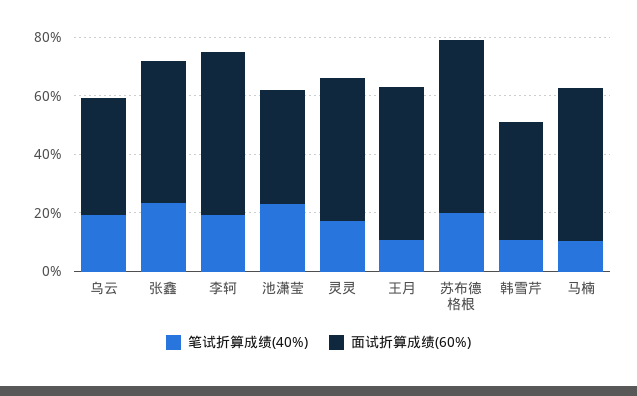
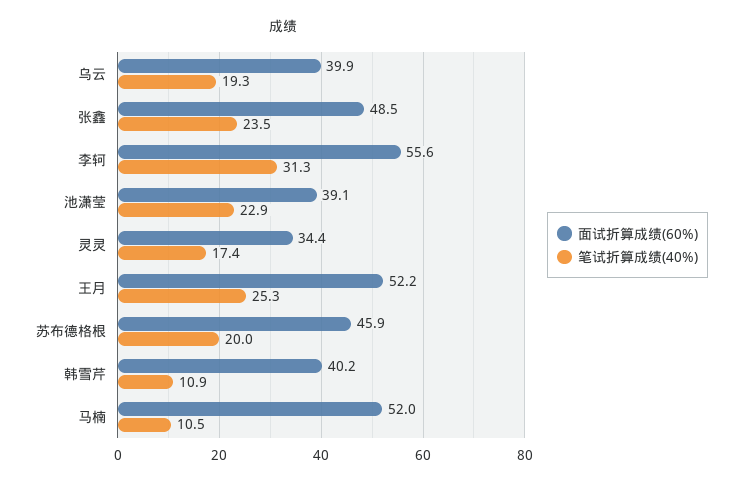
笔试折算成绩(40%), 李轲: 20 -> 31.3
面试折算成绩(60%), 灵灵: 50 -> 34.4
笔试折算成绩(40%), 王月: 10 -> 25.3
面试折算成绩(60%), 苏布德格根: 60 -> 45.9

